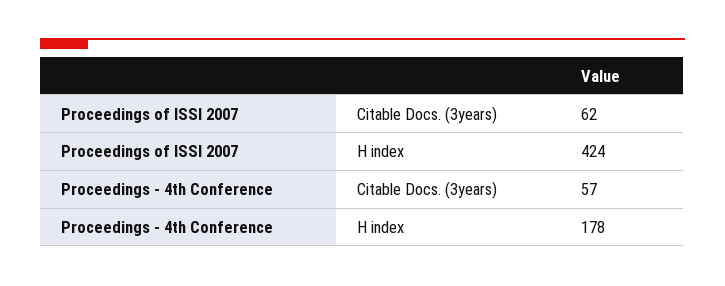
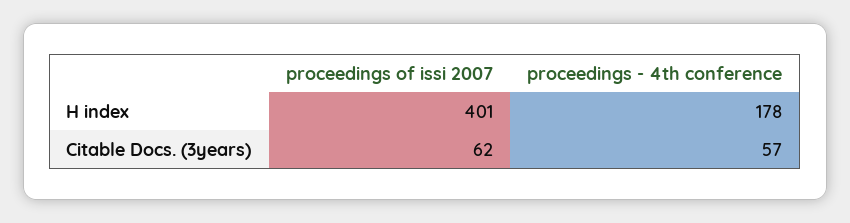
Proceedings of ISSI 2007, H index: 424 -> 401

